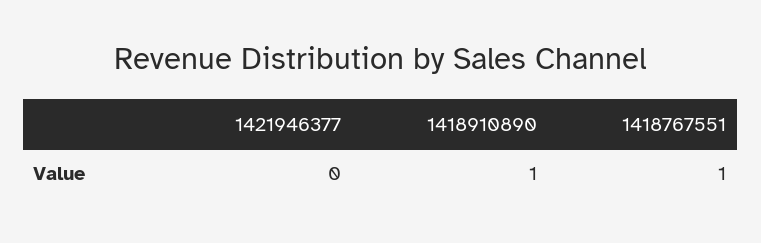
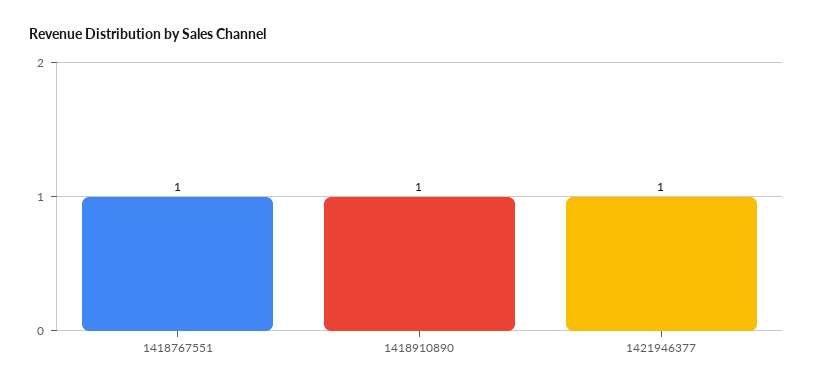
1421946377: 0 -> 1

